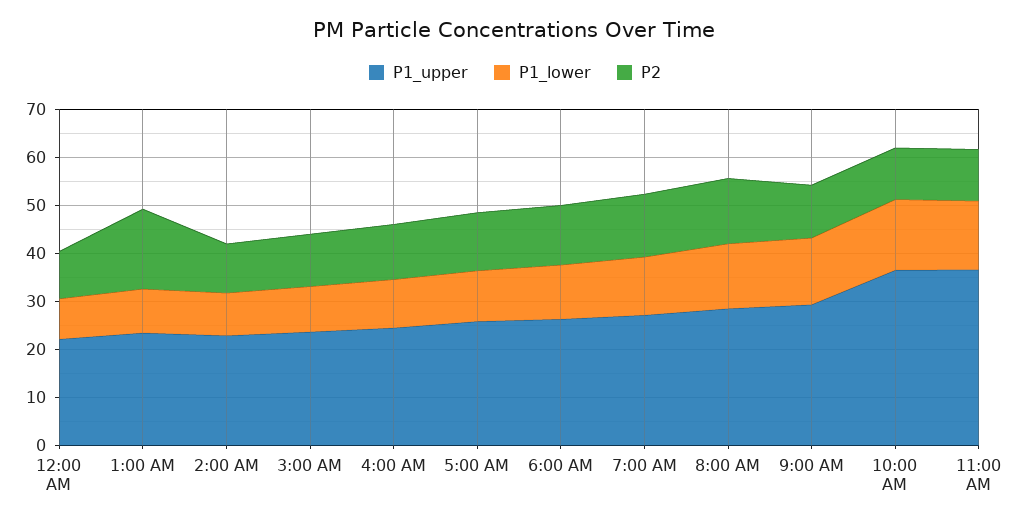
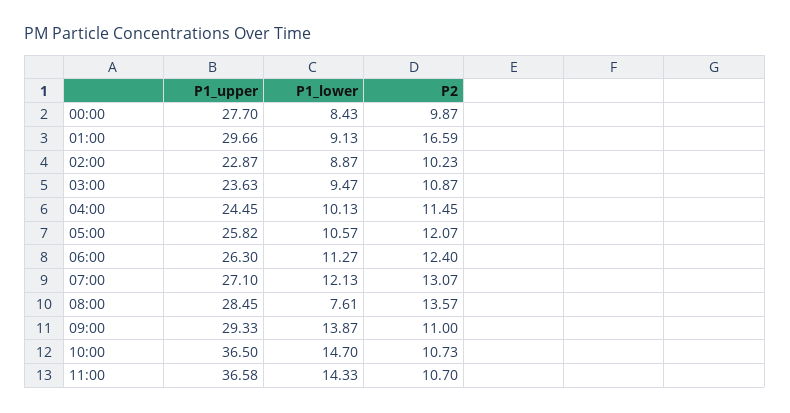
P1_upper, 12:00 AM: 22 -> 27.7
P1_upper, 1:00 AM: 24 -> 29.66
P1_lower, 8:00 AM: 14 -> 7.61

